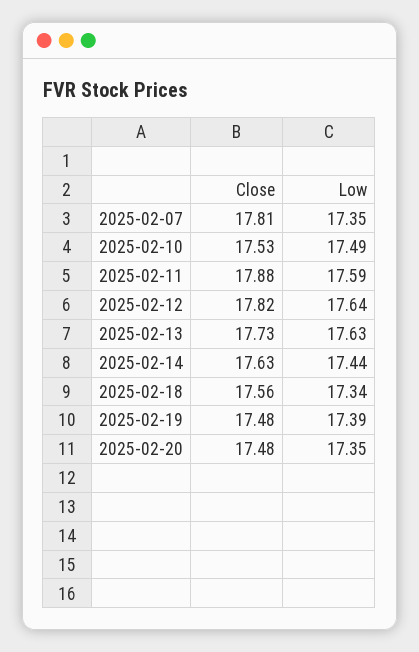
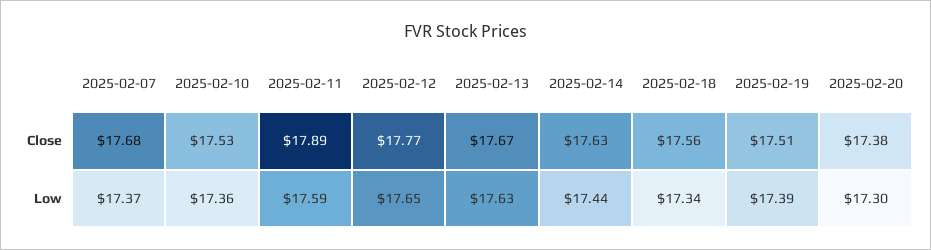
Close, 2025-02-07: 17.81 -> 17.68
Low, 2025-02-07: 17.35 -> 17.37
Low, 2025-02-10: 17.49 -> 17.36
Close, 2025-02-11: 17.88 -> 17.89
Close, 2025-02-12: 17.82 -> 17.77
Low, 2025-02-12: 17.64 -> 17.65
Close, 2025-02-13: 17.73 -> 17.67
Close, 2025-02-19: 17.48 -> 17.51
Close, 2025-02-20: 17.48 -> 17.38
Low, 2025-02-20: 17.35 -> 17.3

